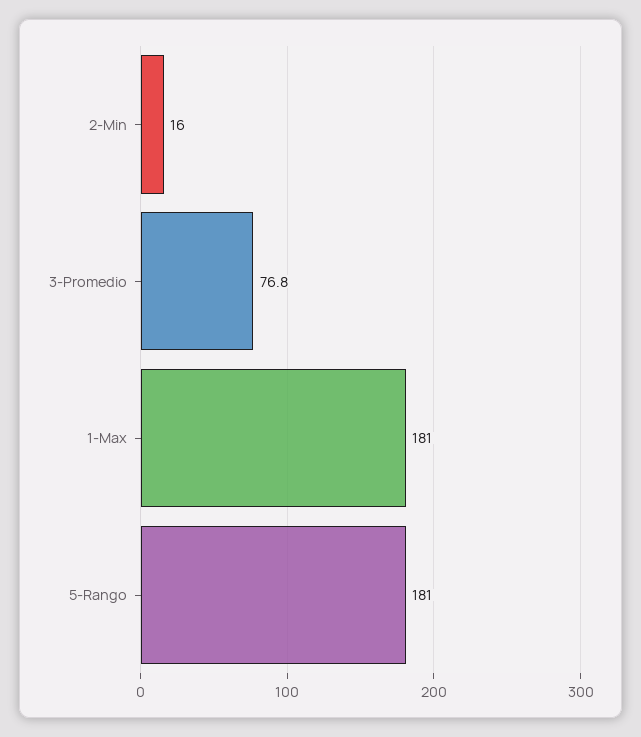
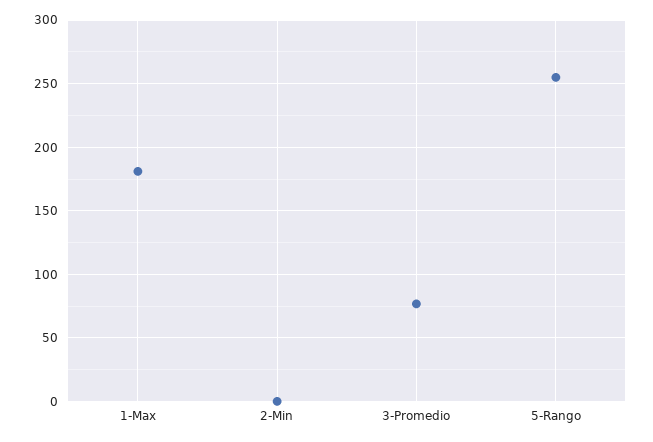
2-Min: 16 -> 0
5-Rango: 181 -> 255

